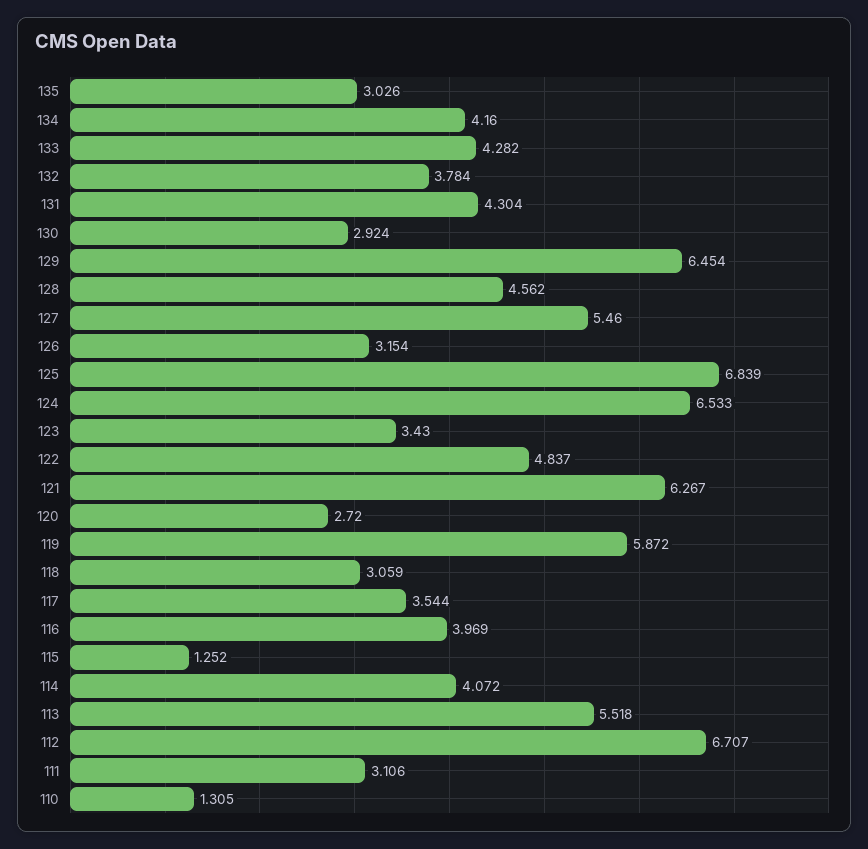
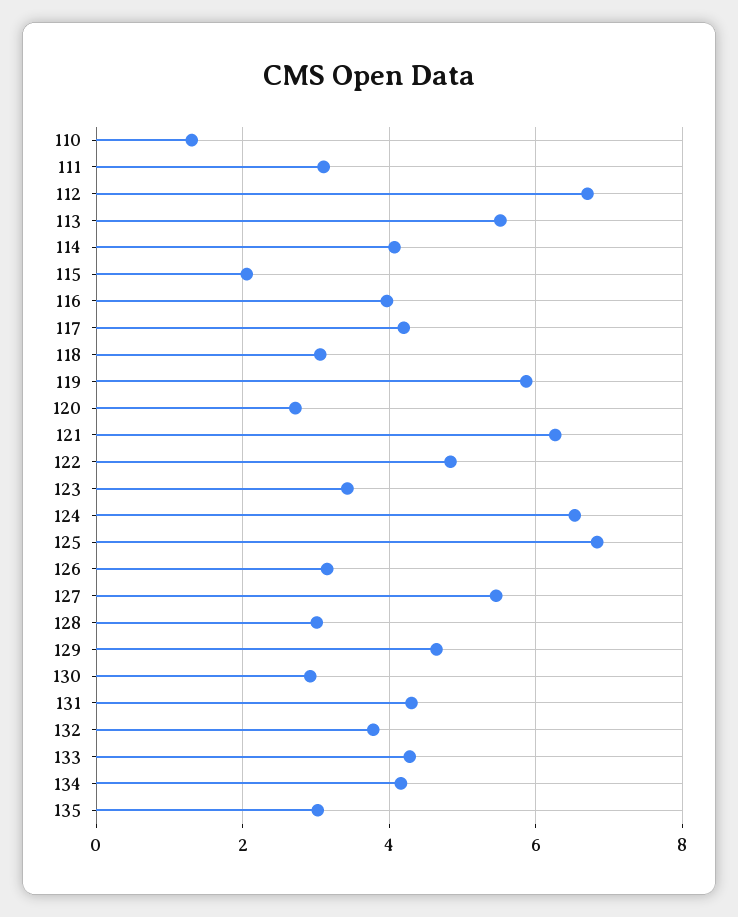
129: 6.454 -> 4.6
128: 4.562 -> 3
117: 3.544 -> 4.2
115: 1.252 -> 2

